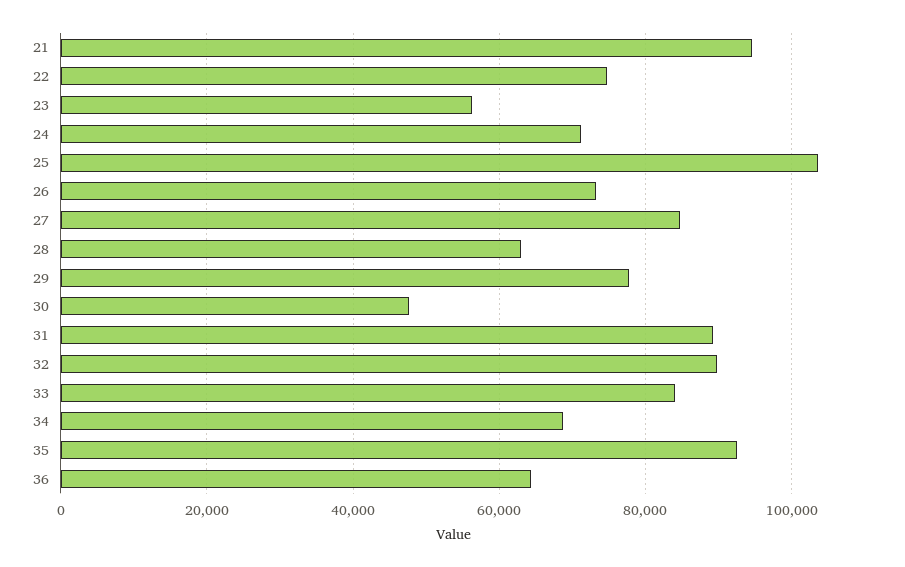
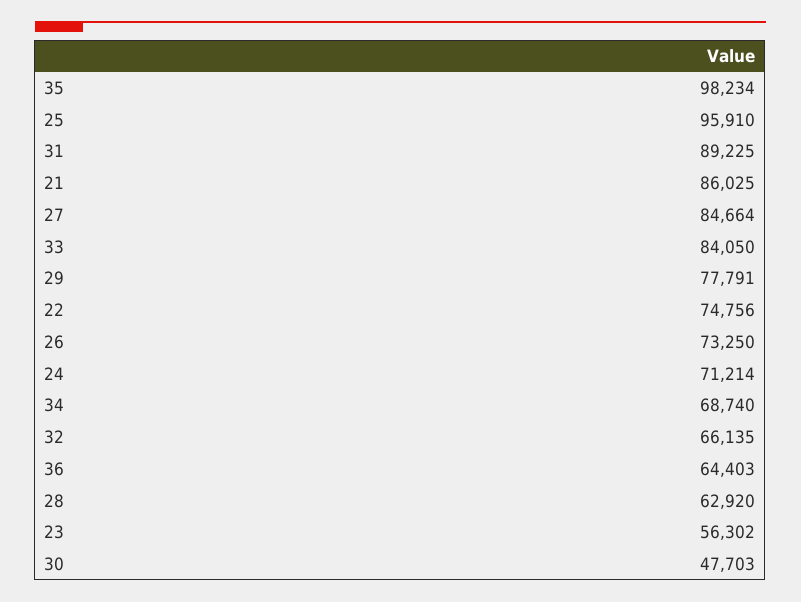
21: 94000 -> 86025
25: 104000 -> 95910
32: 90000 -> 66135
35: 92000 -> 98234

